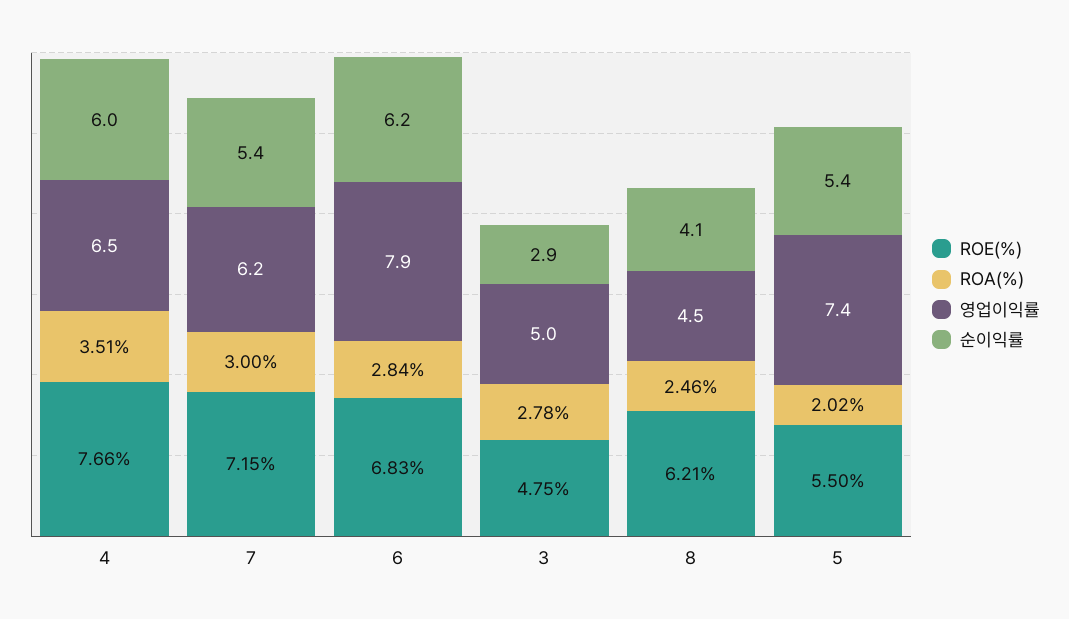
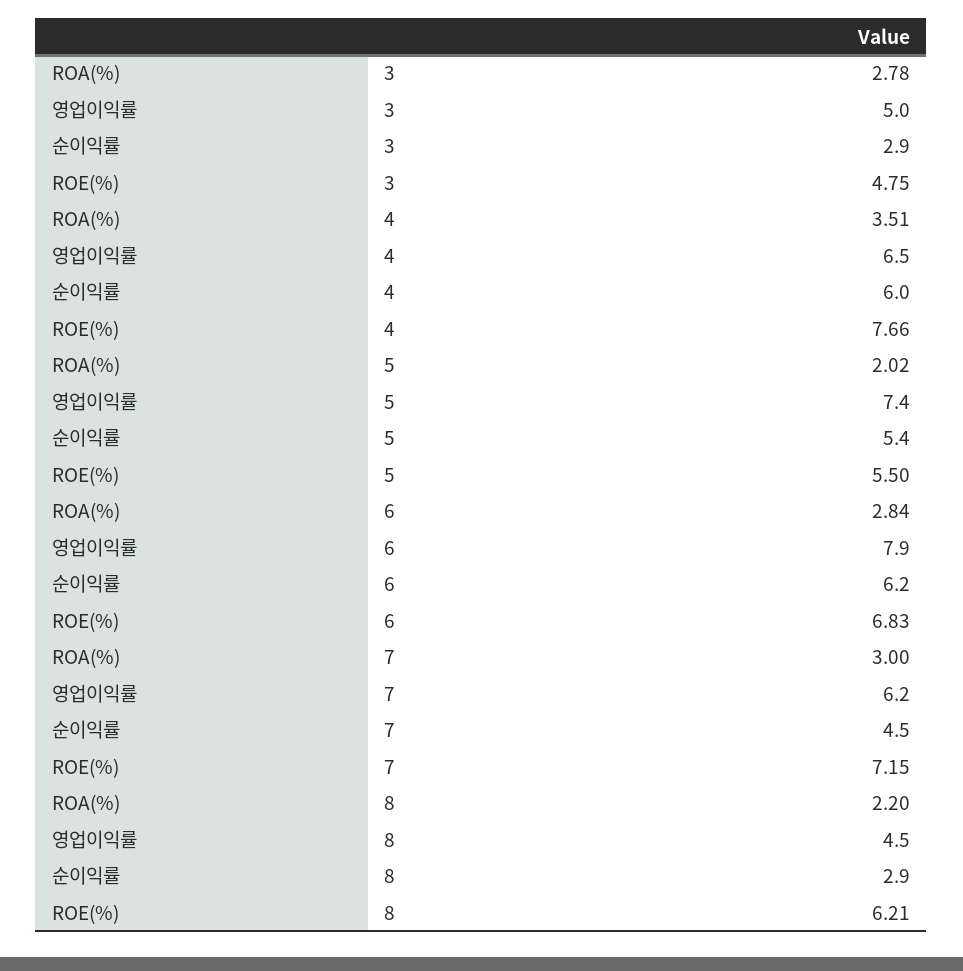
순이익률, 7: 5.4 -> 4.5
ROA(%), 8: 2.46 -> 2.2
순이익률, 8: 4.1 -> 2.9

